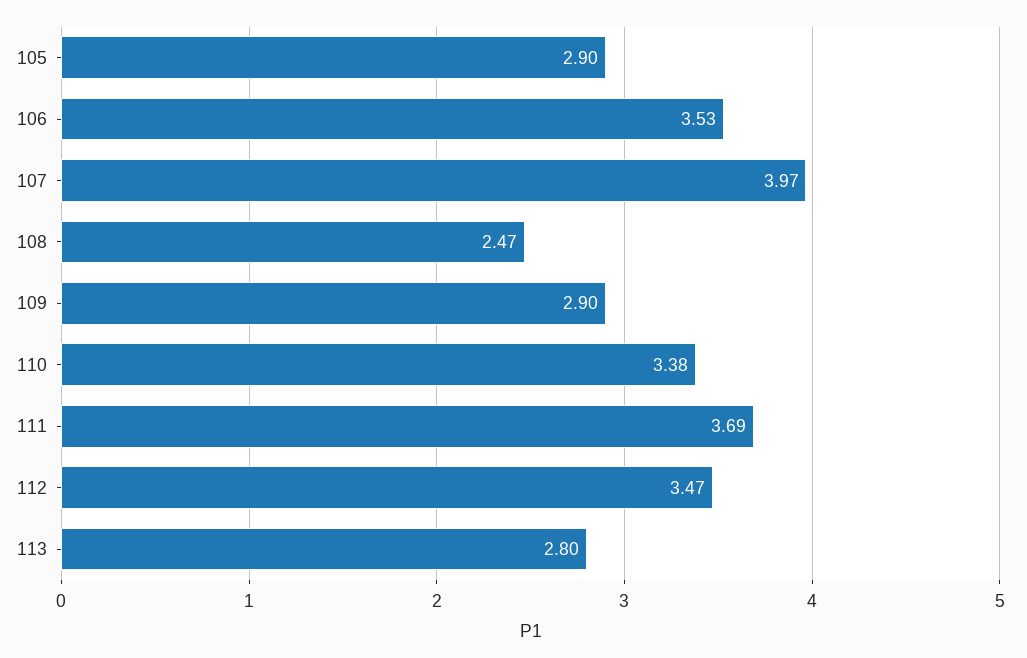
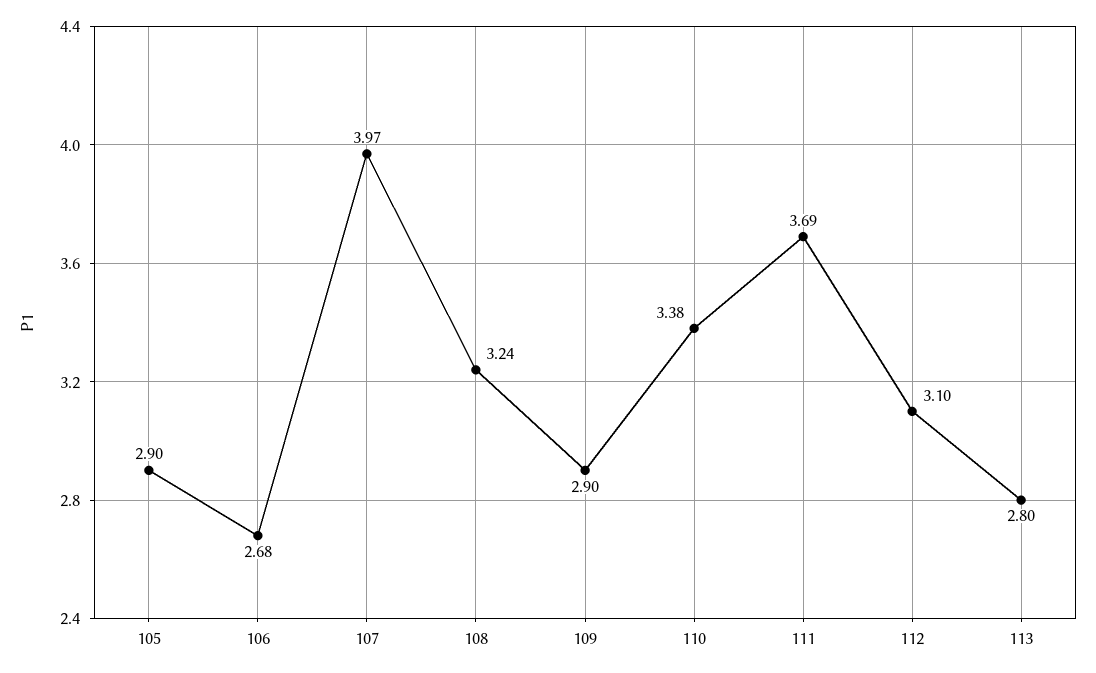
106: 3.53 -> 2.68
108: 2.47 -> 3.24
112: 3.47 -> 3.1

